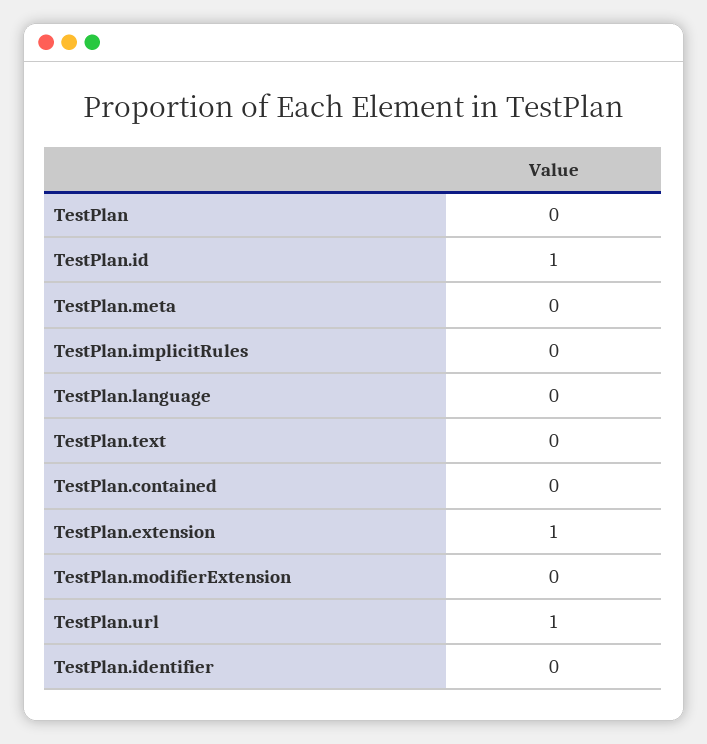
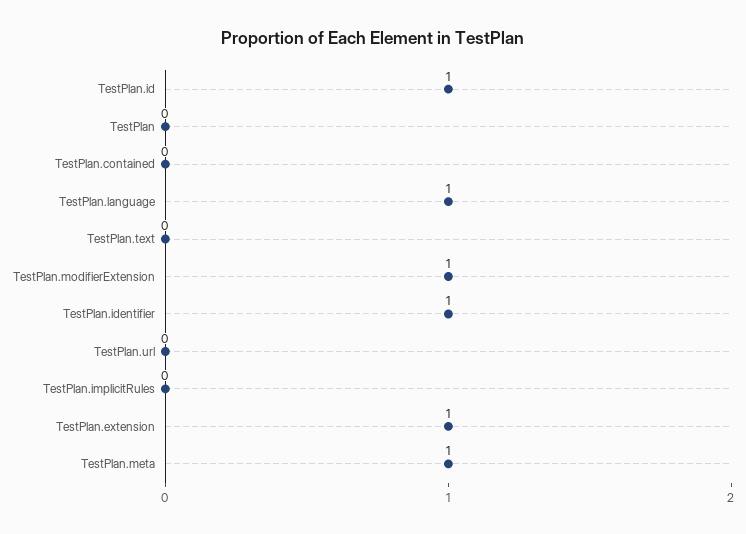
TestPlan.meta: 0 -> 1
TestPlan.language: 0 -> 1
TestPlan.modifierExtension: 0 -> 1
TestPlan.url: 1 -> 0
TestPlan.identifier: 0 -> 1

